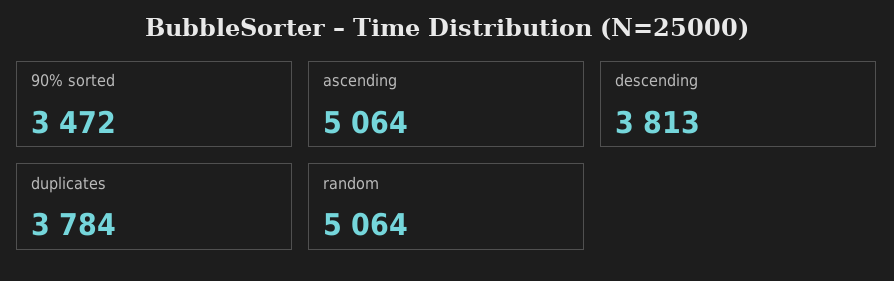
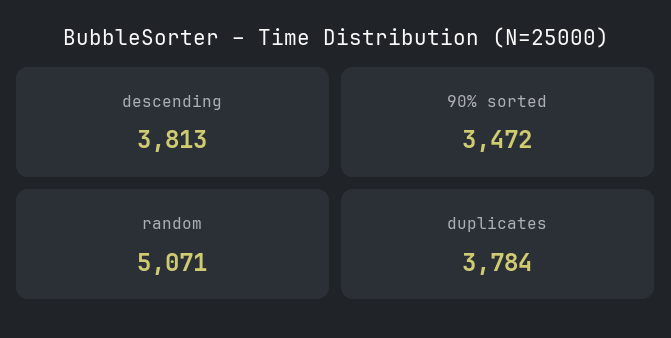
ascending: 5064 -> none
random: 5064 -> 5071

